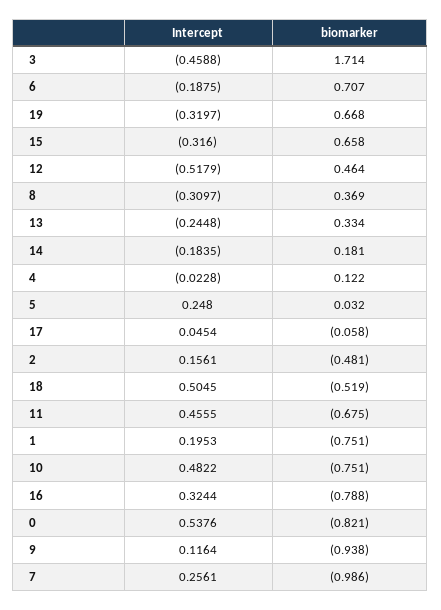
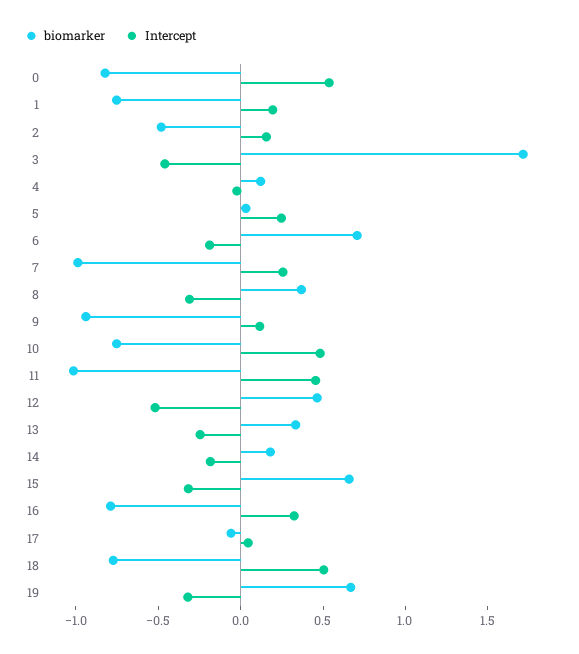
biomarker, 18: -0.519 -> -0.8
biomarker, 11: -0.675 -> -1

